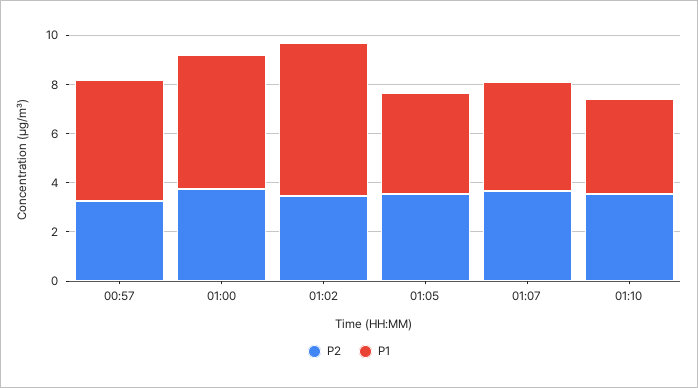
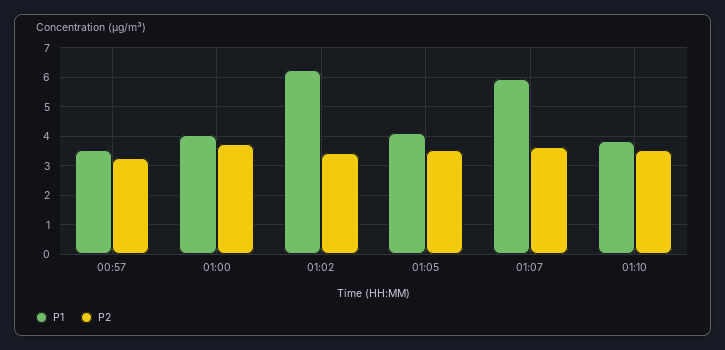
P1, 00:57: 5 -> 3.5
P1, 01:00: 5.5 -> 4
P1, 01:07: 4.5 -> 6

